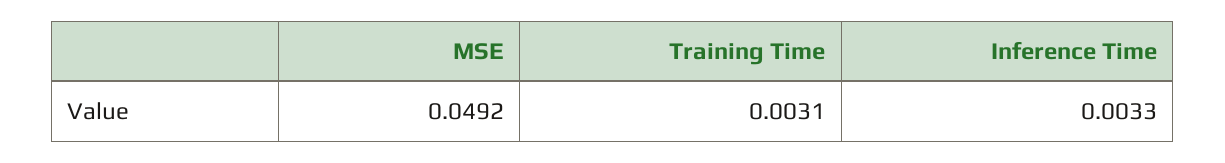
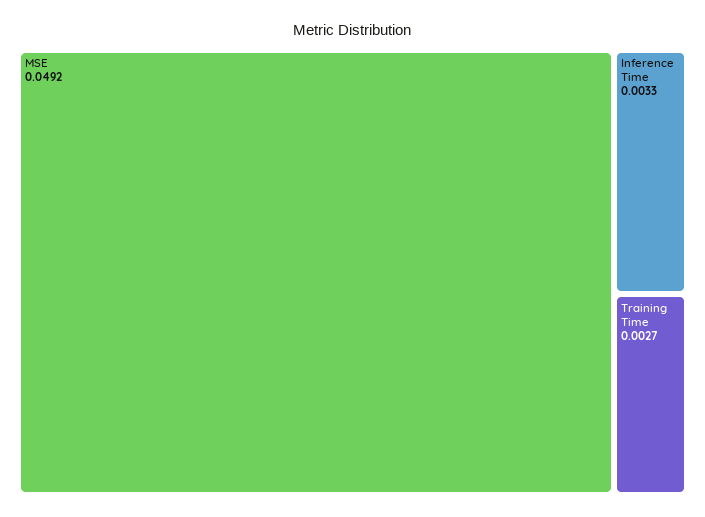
Training Time: 0.0031 -> 0.0027

